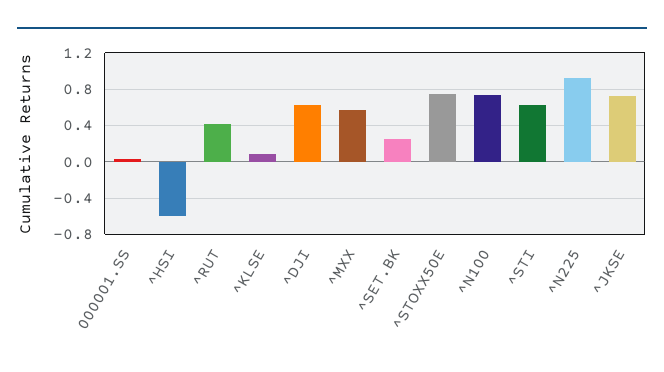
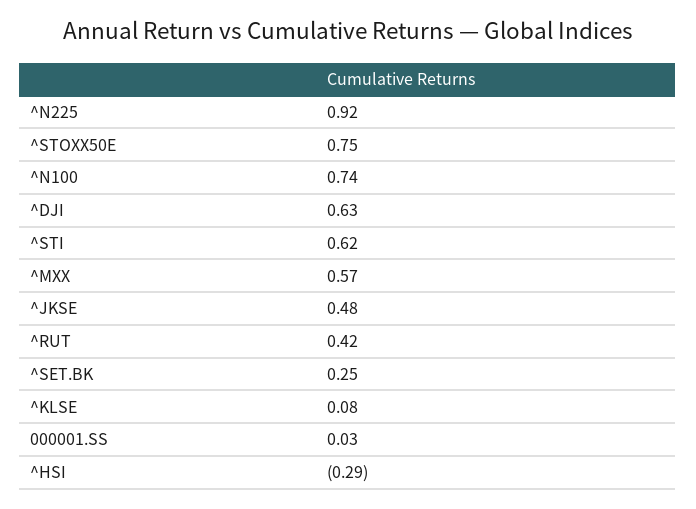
^HSI: -0.6 -> -0.29
^JKSE: 0.7 -> 0.48

